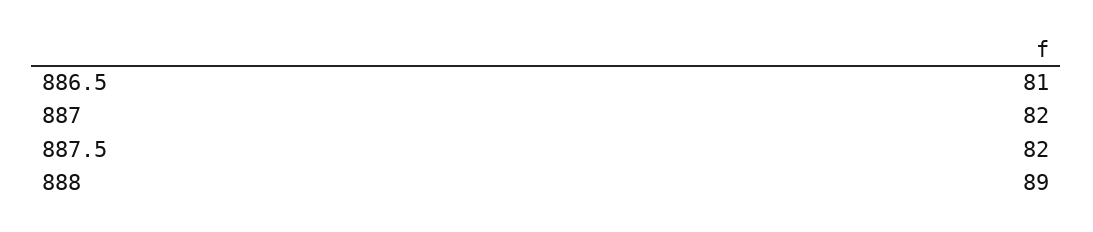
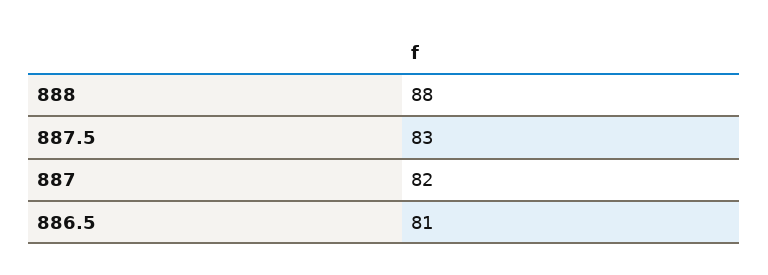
887.5: 82 -> 83
888: 89 -> 88

